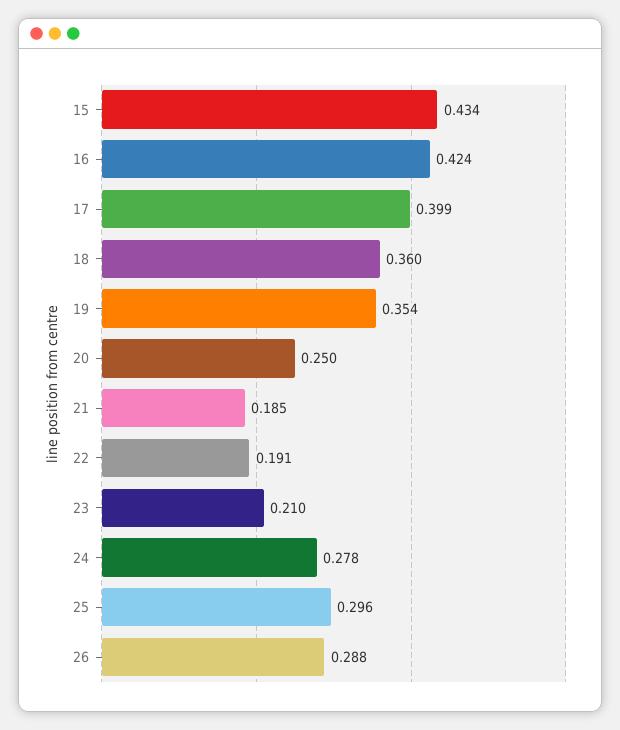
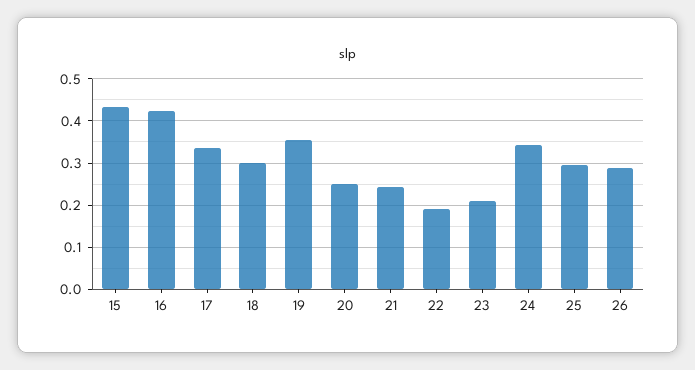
17: 0.399 -> 0.34
18: 0.36 -> 0.3
21: 0.185 -> 0.24
24: 0.278 -> 0.34

